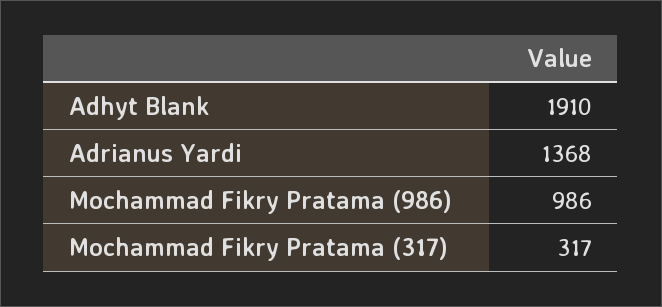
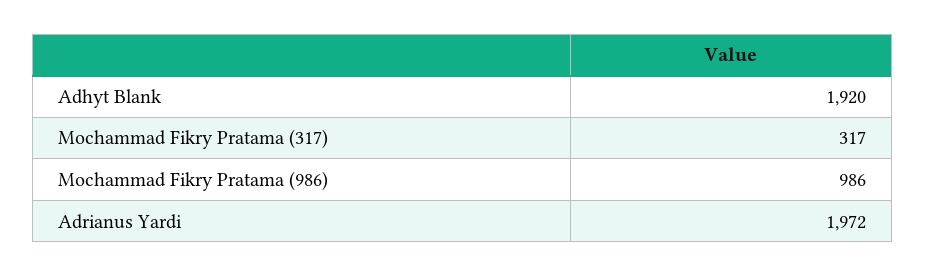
Adhyt Blank: 1910 -> 1920
Adrianus Yardi: 1368 -> 1972

